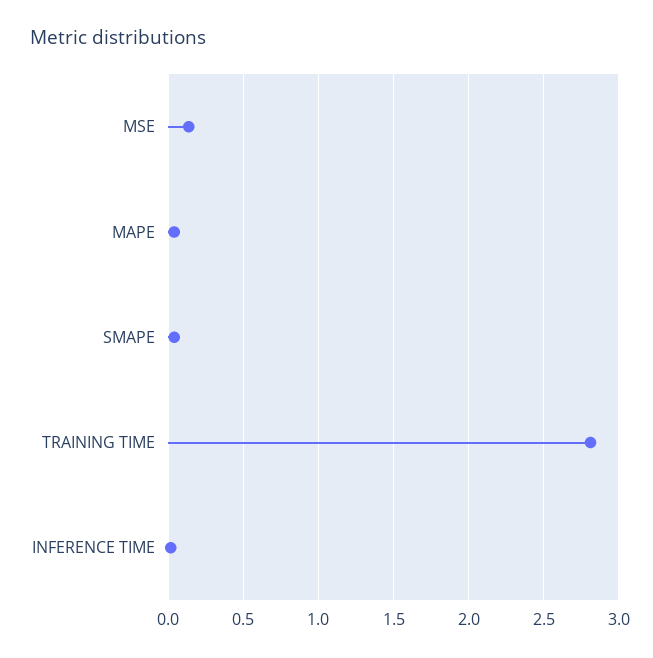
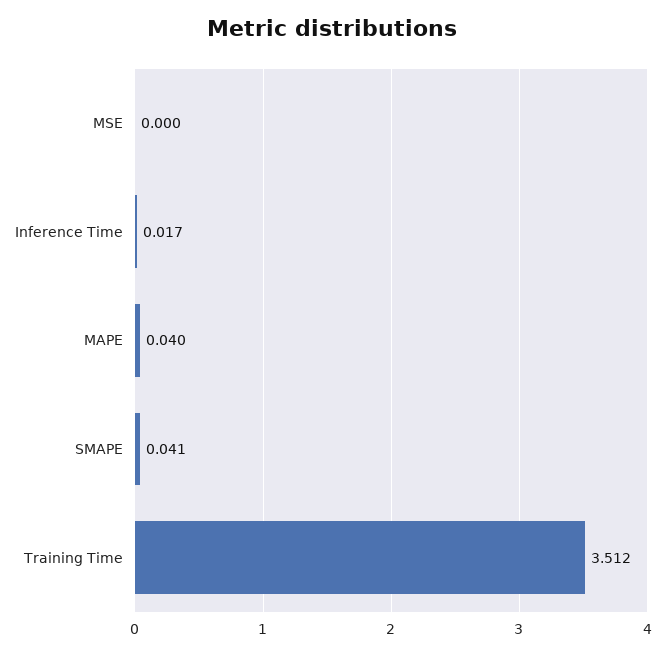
MSE: 0.15 -> 0
TRAINING TIME: 2.8 -> 3.512

